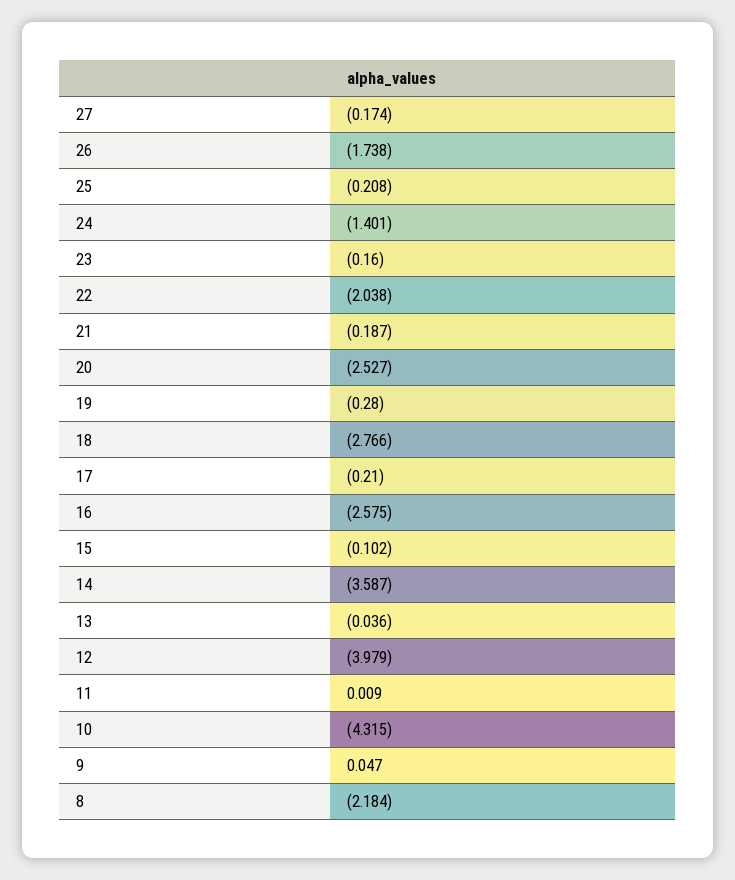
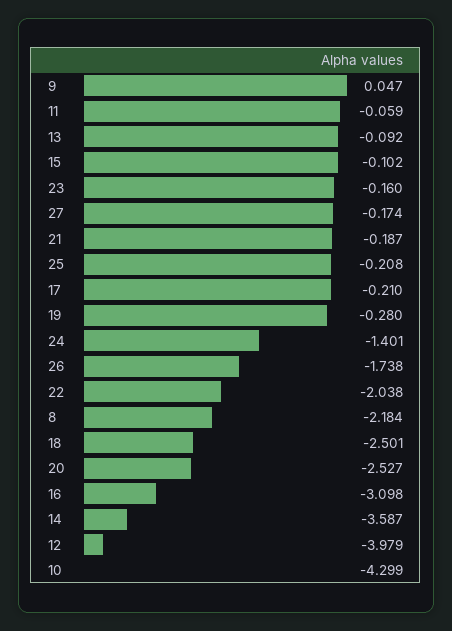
18: -2.766 -> -2.501
16: -2.575 -> -3.098
13: -0.036 -> -0.092
11: 0.009 -> -0.059
10: -4.315 -> -4.299

